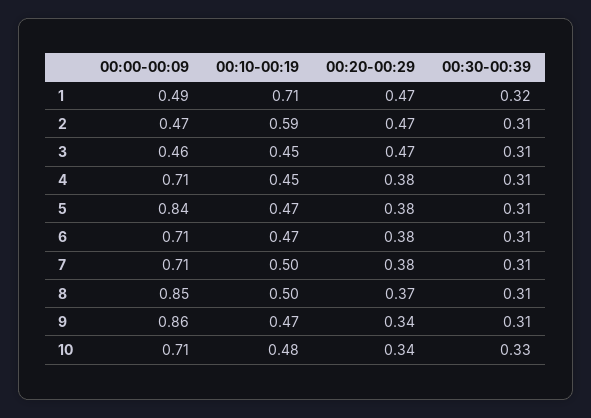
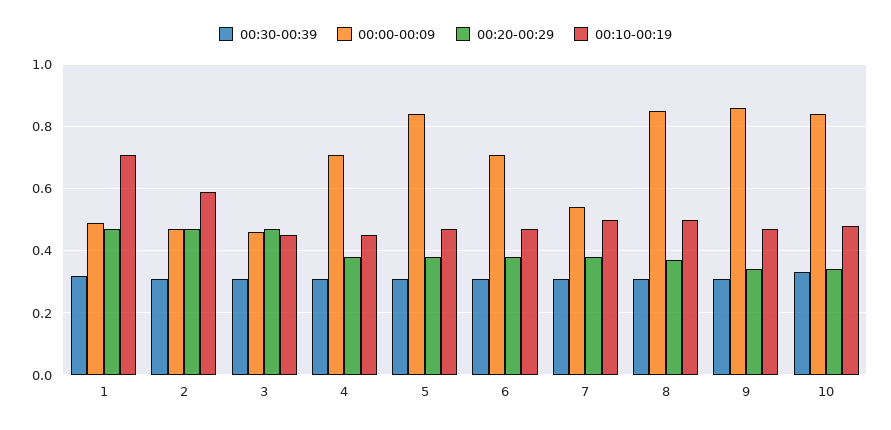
00:00-00:09, 7: 0.71 -> 0.55
00:00-00:09, 10: 0.71 -> 0.85

